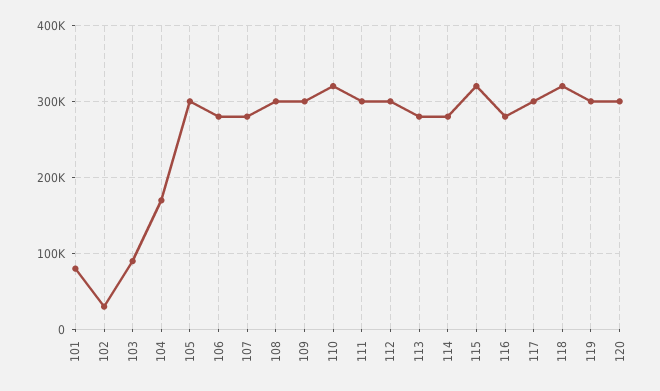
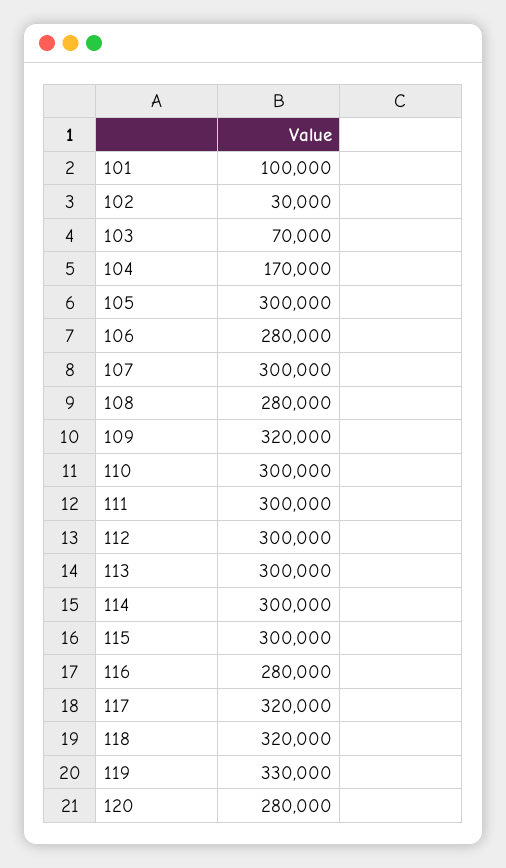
101: 80000 -> 100000
103: 90000 -> 70000
107: 280000 -> 300000
108: 300000 -> 280000
109: 300000 -> 320000
110: 320000 -> 300000
113: 280000 -> 300000
114: 280000 -> 300000
115: 320000 -> 300000
117: 300000 -> 320000
119: 300000 -> 330000
120: 300000 -> 280000

